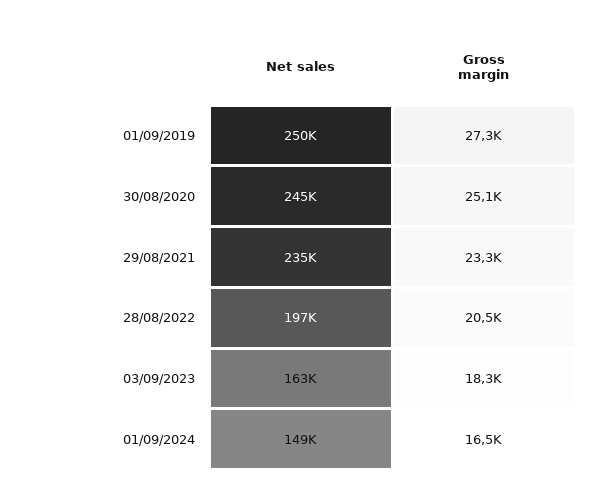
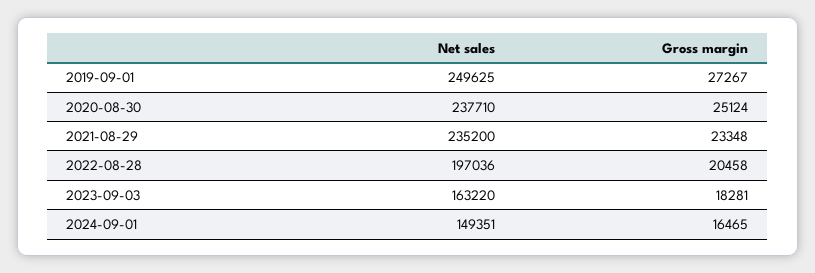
Net sales, 30/08/2020: 245000 -> 237710

